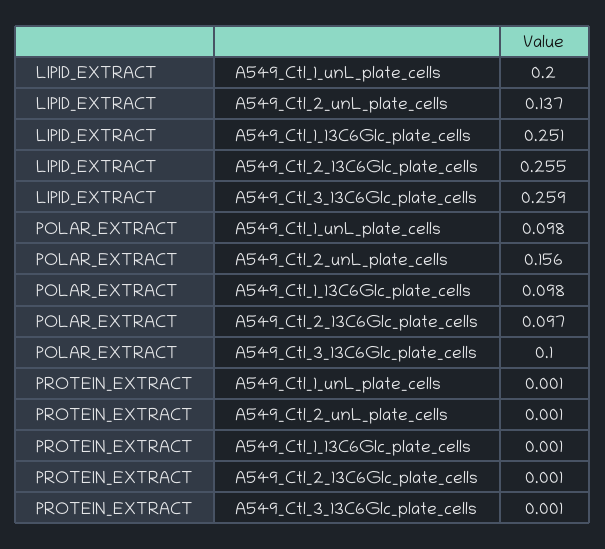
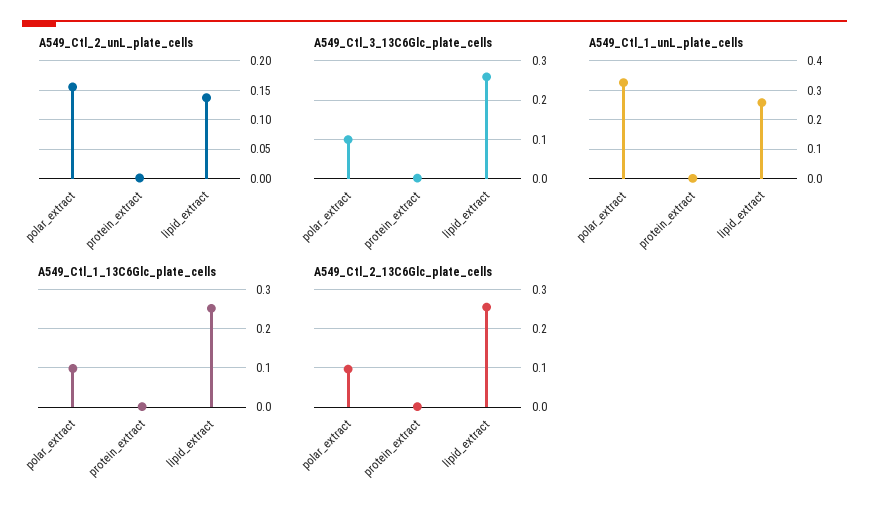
A549_Ctl_1_unL_plate_cells, LIPID_EXTRACT: 0.2 -> 0.25
A549_Ctl_1_unL_plate_cells, POLAR_EXTRACT: 0.098 -> 0.325

